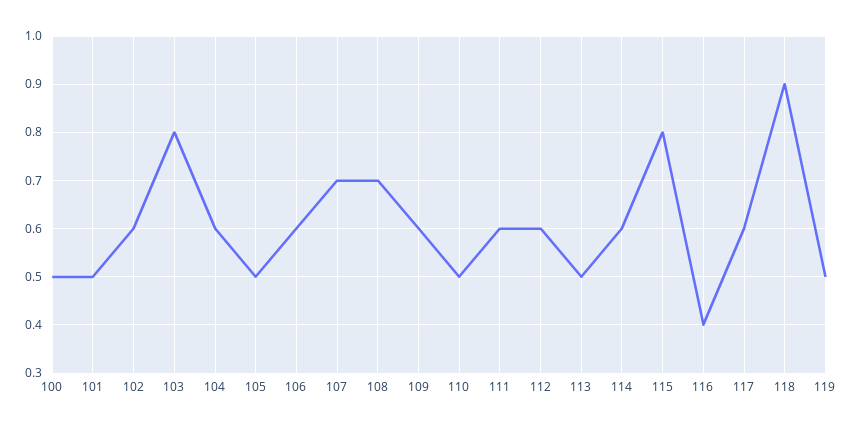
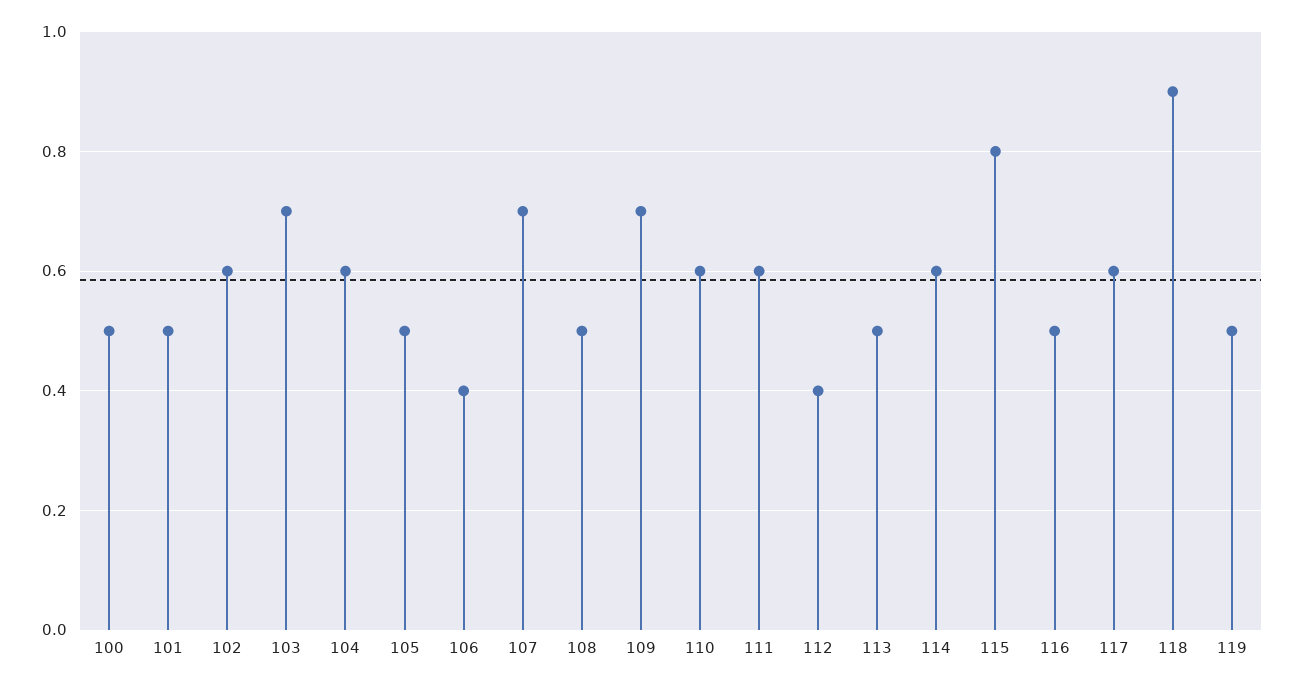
103: 0.8 -> 0.7
106: 0.6 -> 0.4
108: 0.7 -> 0.5
109: 0.6 -> 0.7
110: 0.5 -> 0.6
112: 0.6 -> 0.4
116: 0.4 -> 0.5

